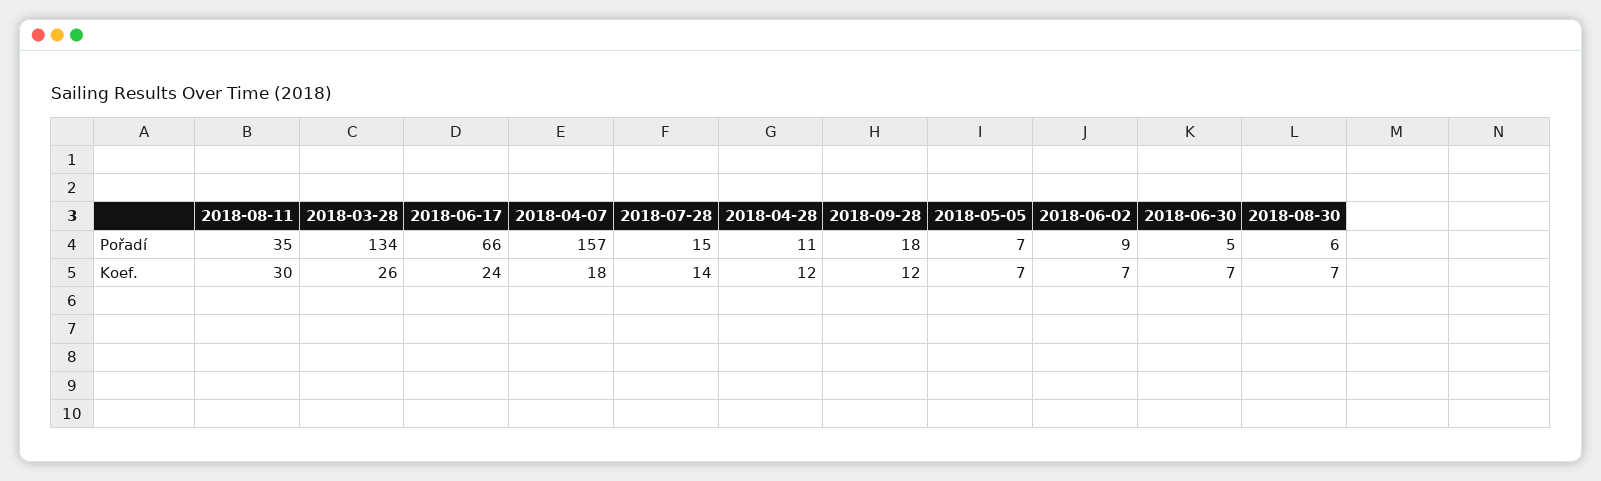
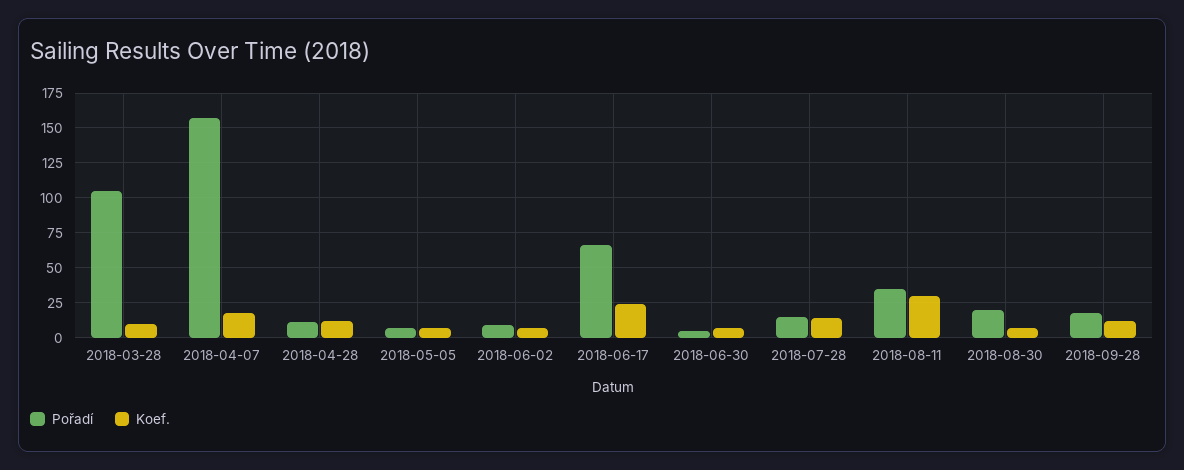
Pořadí, 2018-03-28: 134 -> 105
Pořadí, 2018-08-30: 6 -> 20
Koef., 2018-03-28: 26 -> 10

